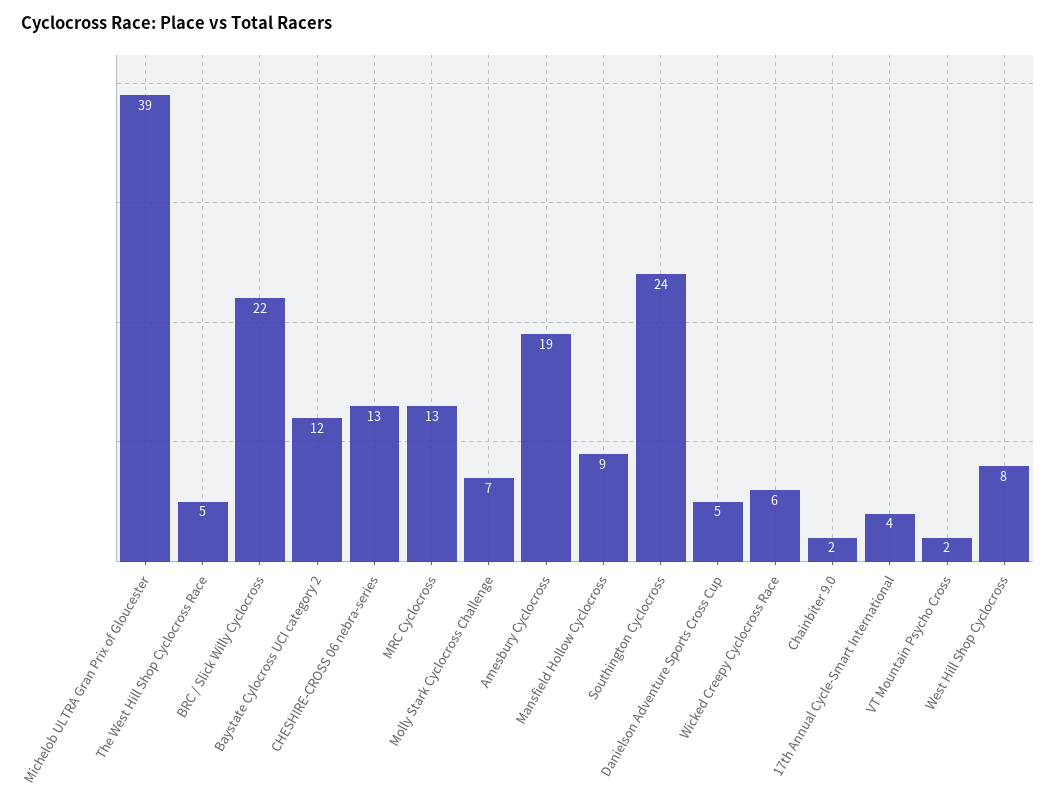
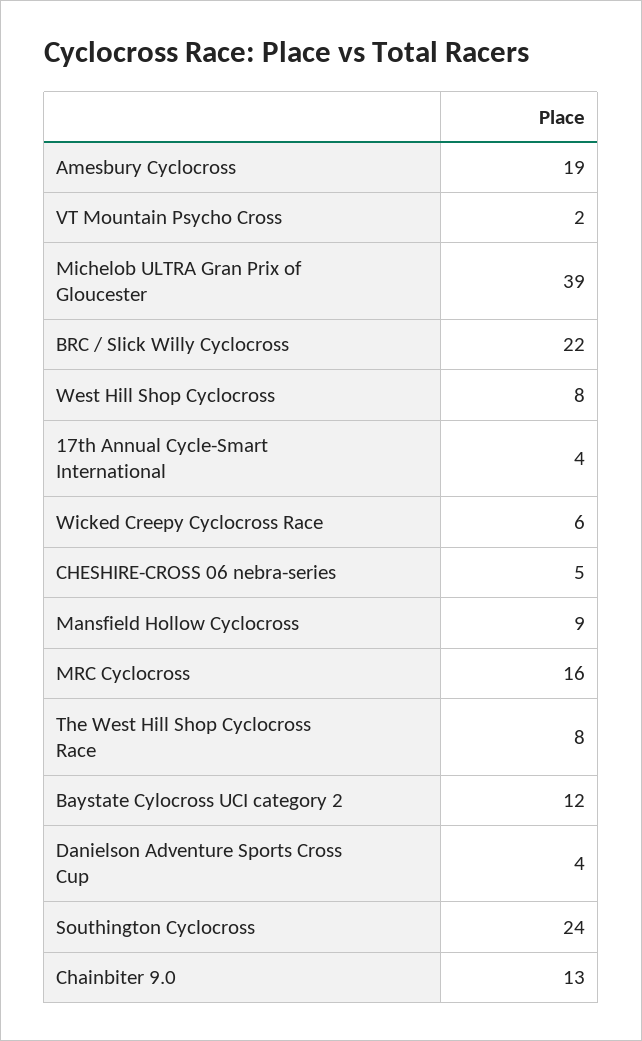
The West Hill Shop Cyclocross Race: 5 -> 8
CHESHIRE-CROSS 06 nebra-series: 13 -> 5
MRC Cyclocross: 13 -> 16
Molly Stark Cyclocross Challenge: 7 -> none
Danielson Adventure Sports Cross Cup: 5 -> 4
Chainbiter 9.0: 2 -> 13

